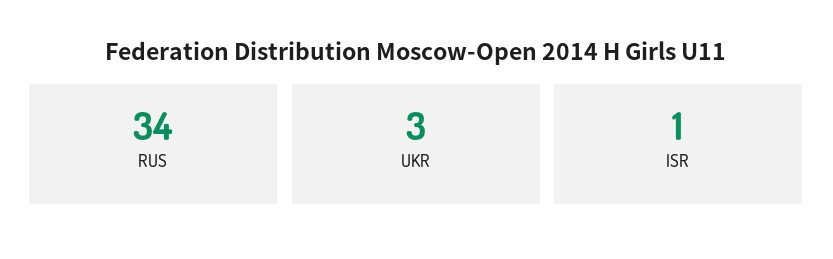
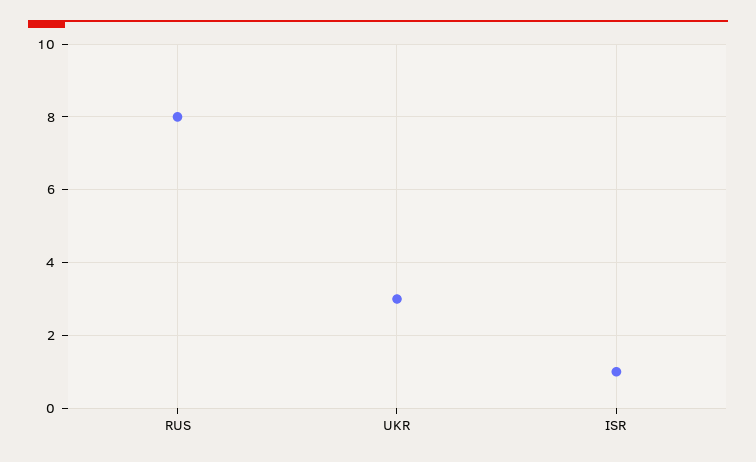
RUS: 34 -> 8

